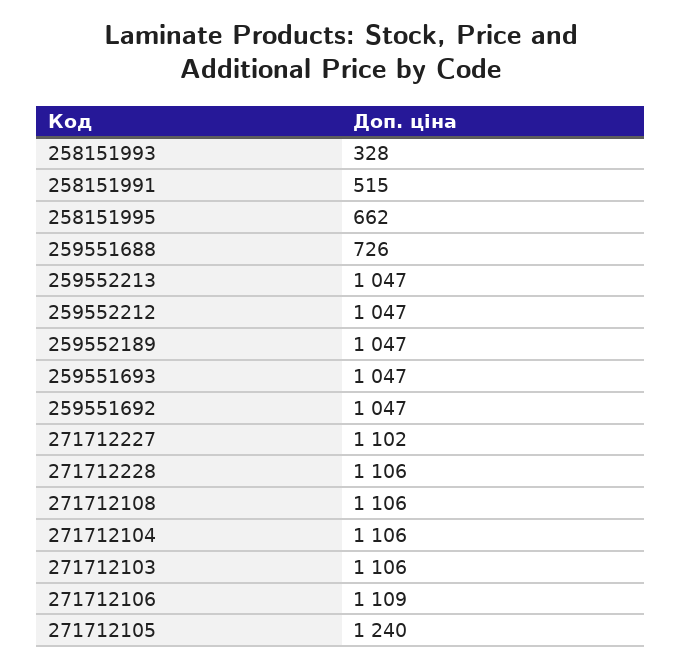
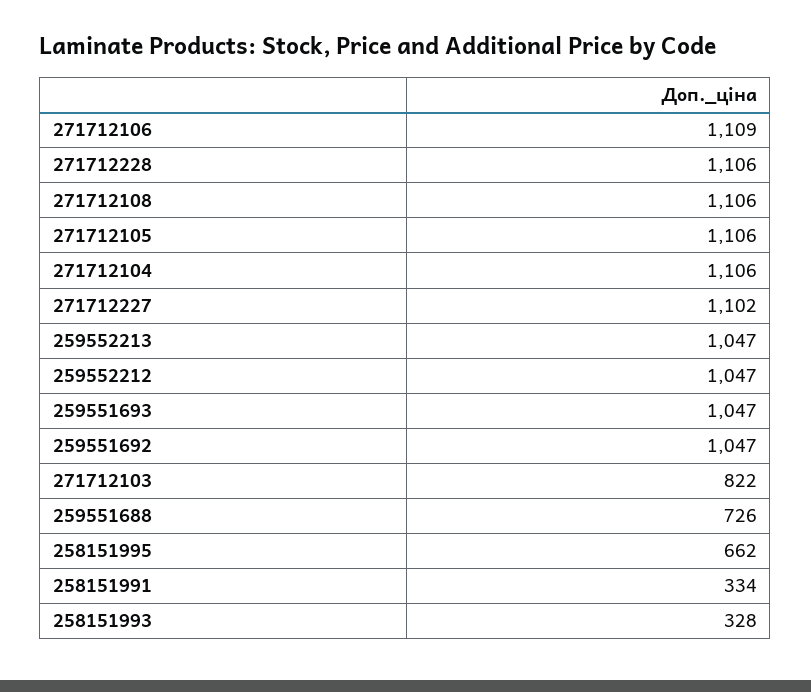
258151991: 515 -> 334
259552189: 1047 -> none
271712103: 1106 -> 822
271712105: 1240 -> 1106

